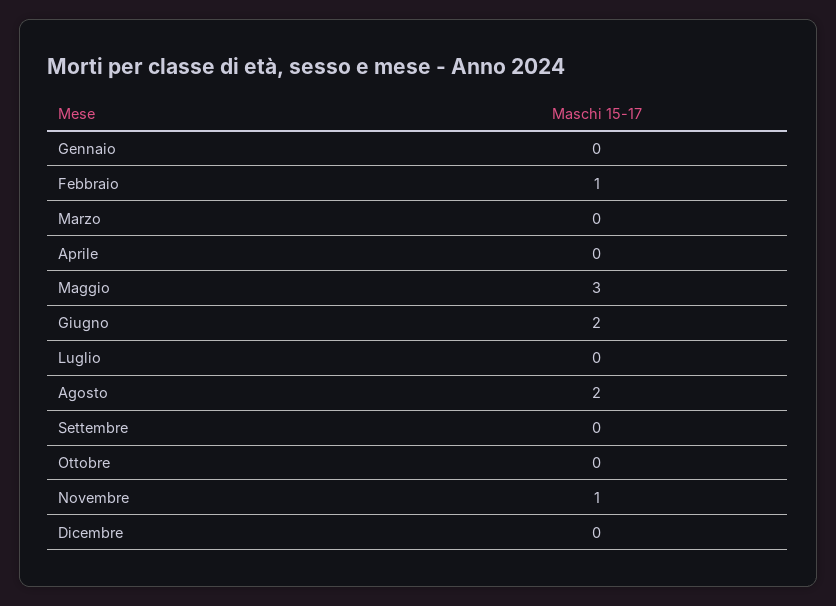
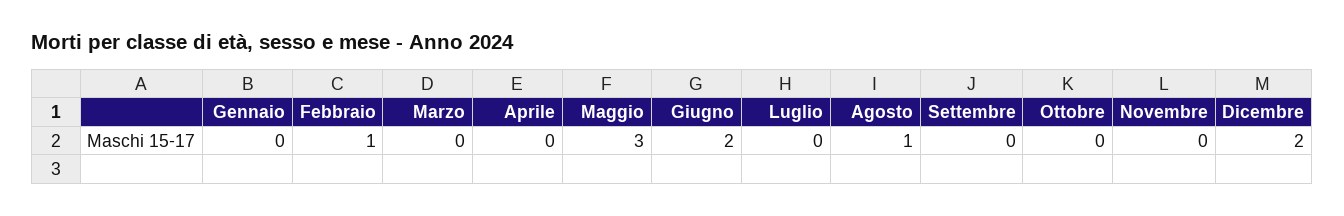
Agosto: 2 -> 1
Novembre: 1 -> 0
Dicembre: 0 -> 2

